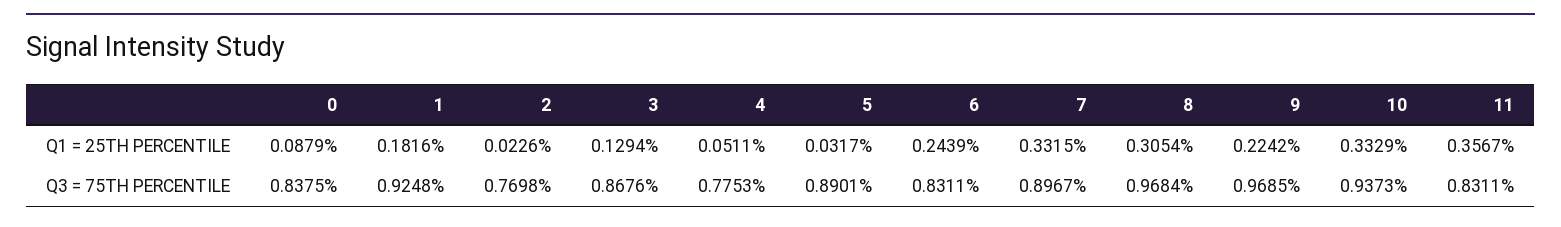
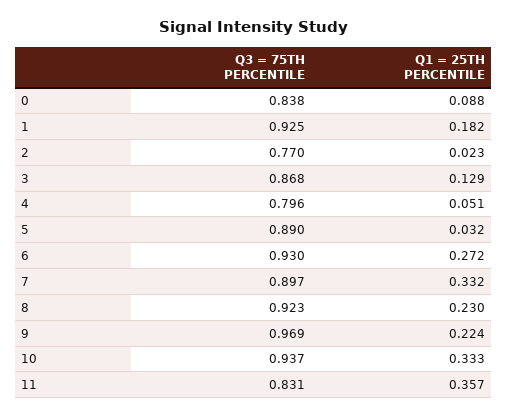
6, Q1 = 25TH PERCENTILE: 0.2439 -> 0.272
8, Q1 = 25TH PERCENTILE: 0.3054 -> 0.23
4, Q3 = 75TH PERCENTILE: 0.7753 -> 0.796
6, Q3 = 75TH PERCENTILE: 0.8311 -> 0.93
8, Q3 = 75TH PERCENTILE: 0.9684 -> 0.923

